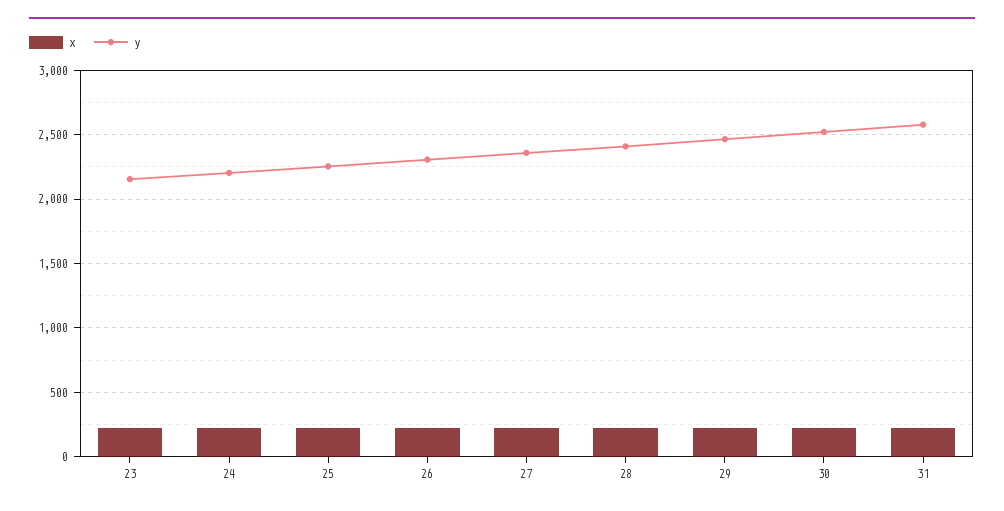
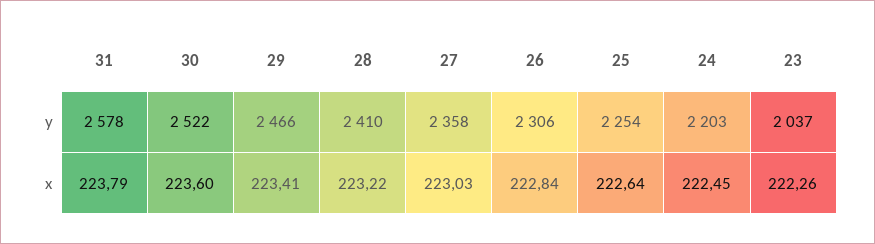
y, 23: 2150 -> 2037

